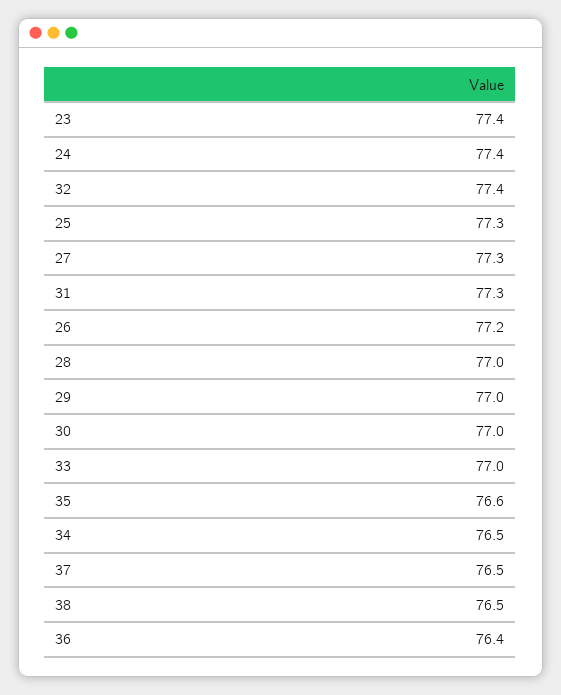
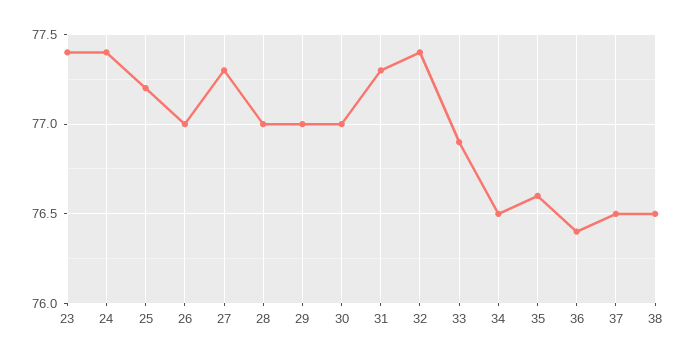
25: 77.3 -> 77.2
26: 77.2 -> 77
33: 77 -> 76.9

